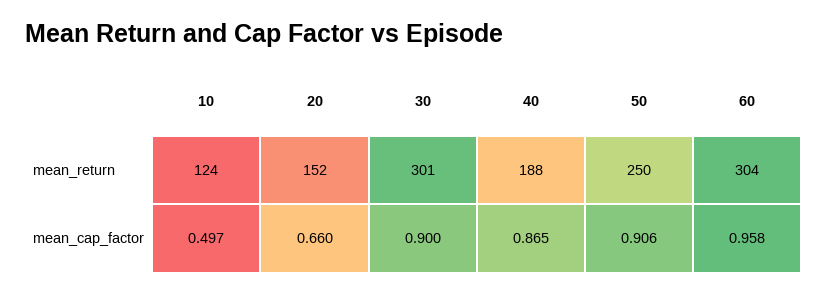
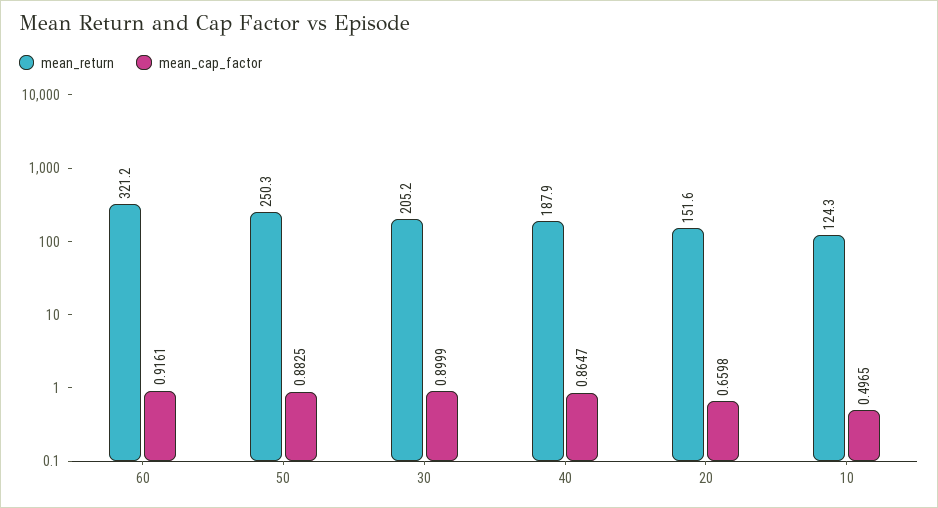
mean_return, 30: 301 -> 205.2
mean_return, 60: 304 -> 321.2
mean_cap_factor, 50: 0.906 -> 0.8825
mean_cap_factor, 60: 0.958 -> 0.9161

